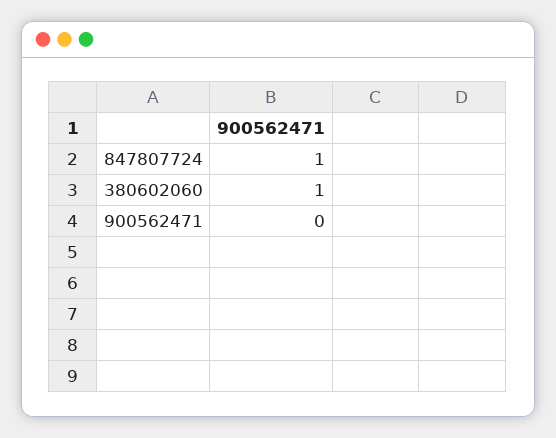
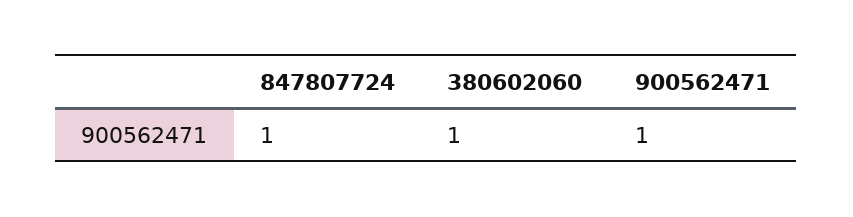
900562471: 0 -> 1

